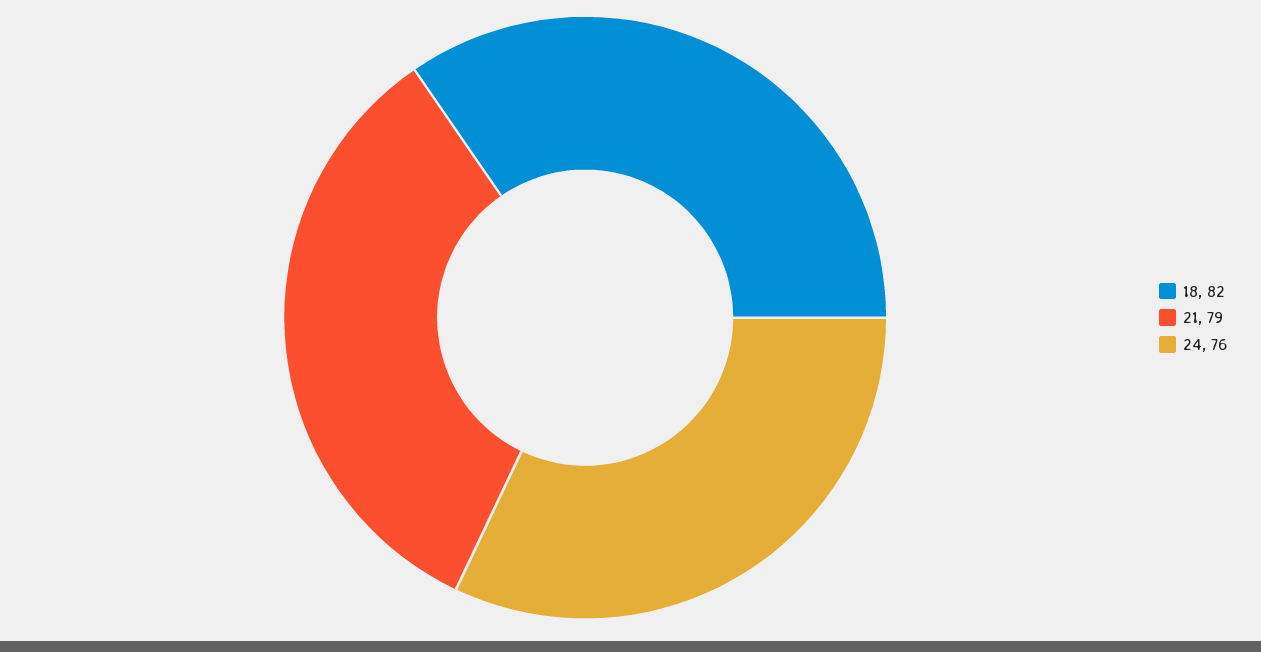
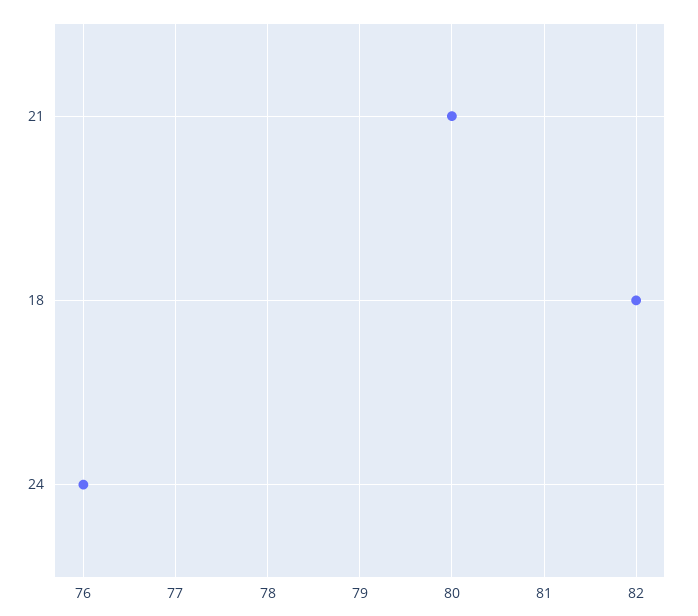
21: 79 -> 80

